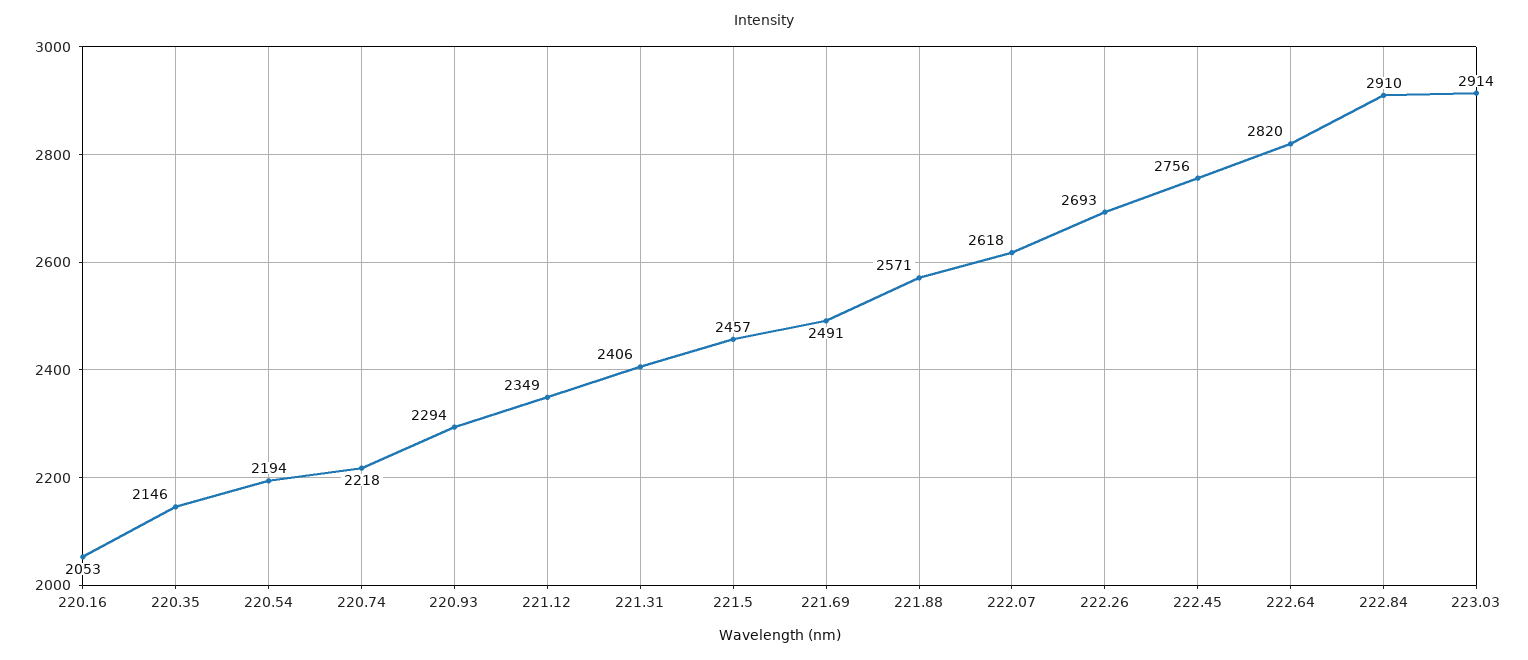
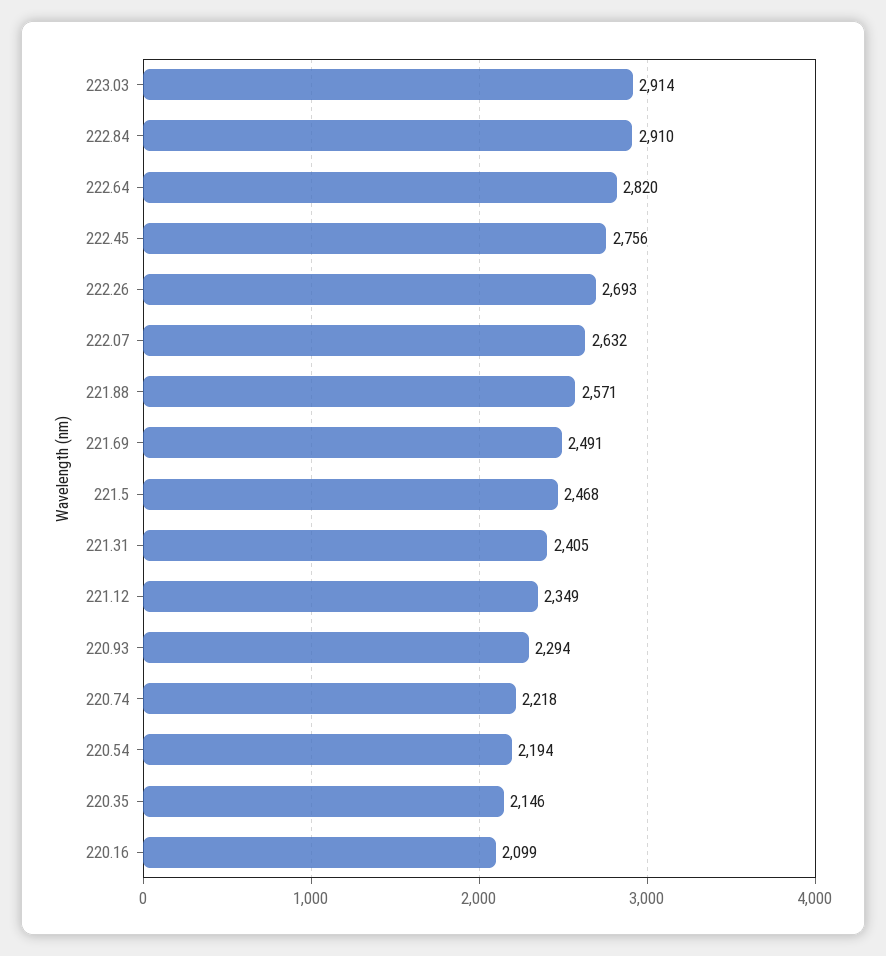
220.16: 2053 -> 2099
221.31: 2406 -> 2405
221.5: 2457 -> 2468
222.07: 2618 -> 2632

